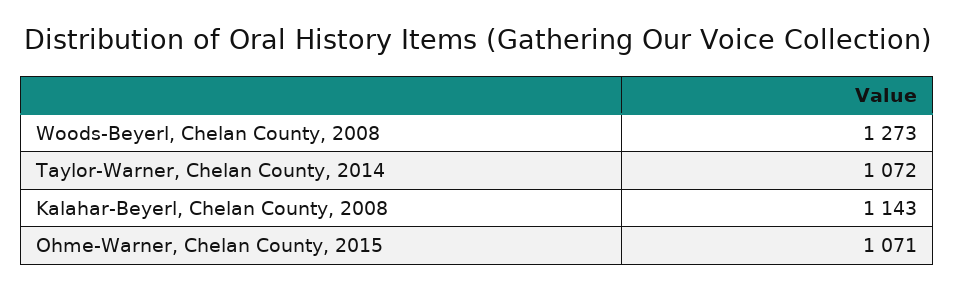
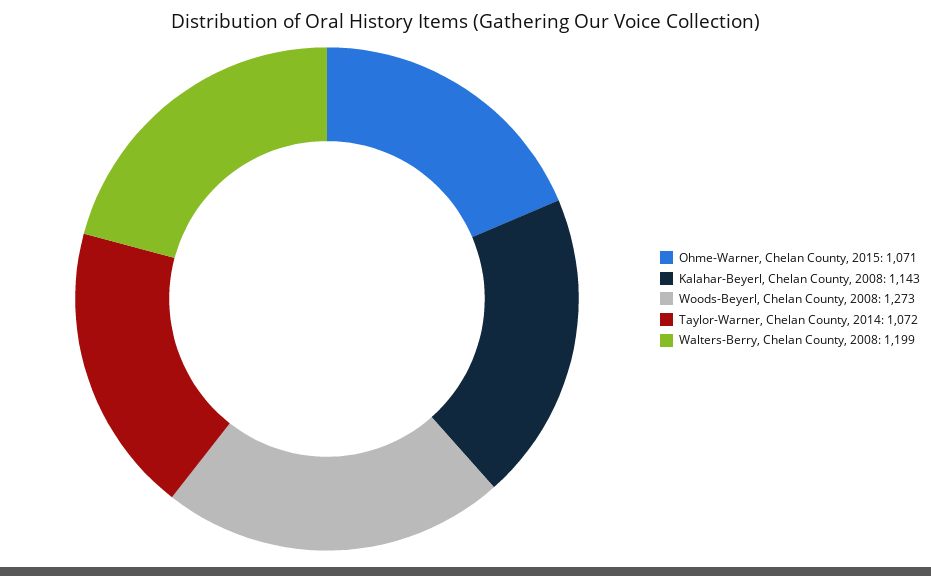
Walters-Berry, Chelan County, 2008: none -> 1199

